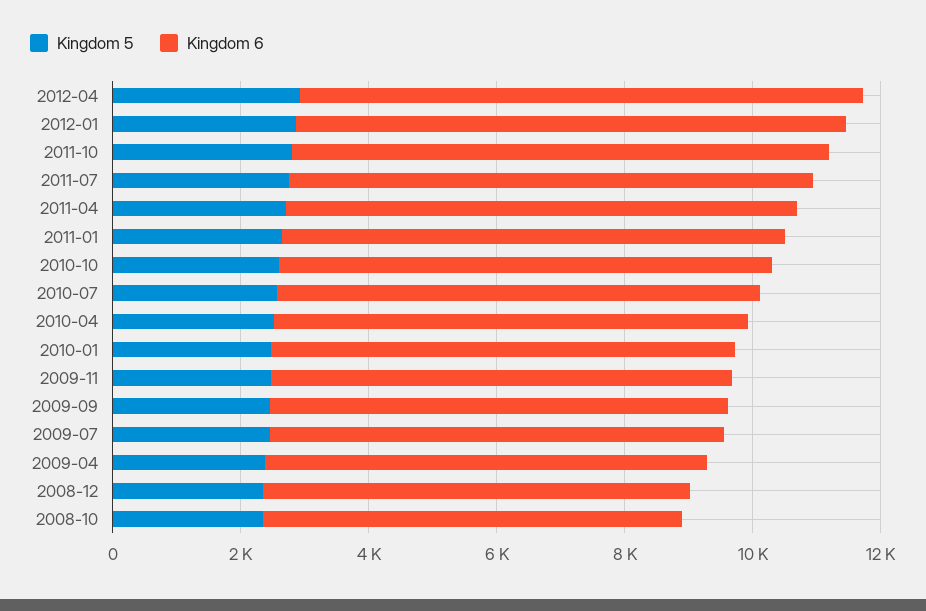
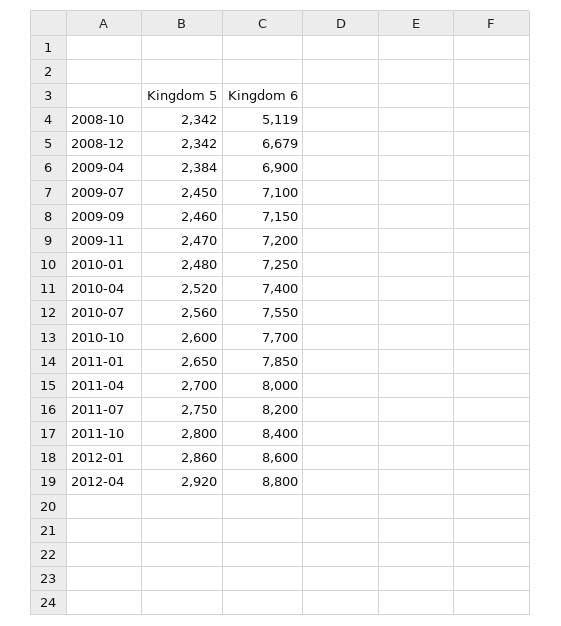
Kingdom 6, 2008-10: 6500 -> 5119

